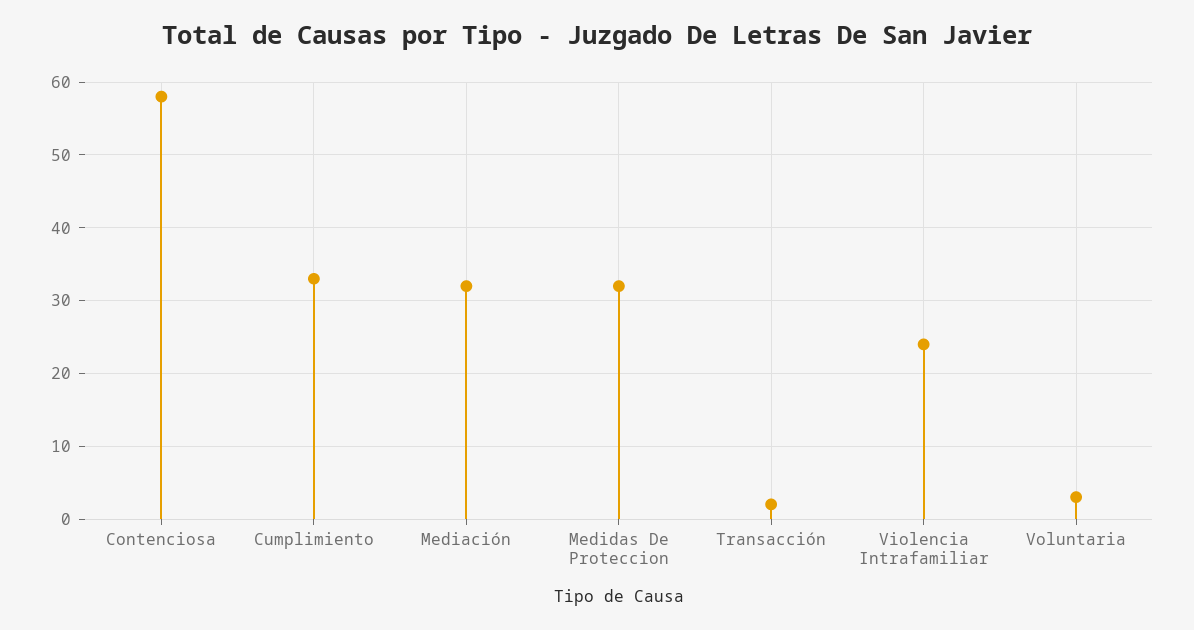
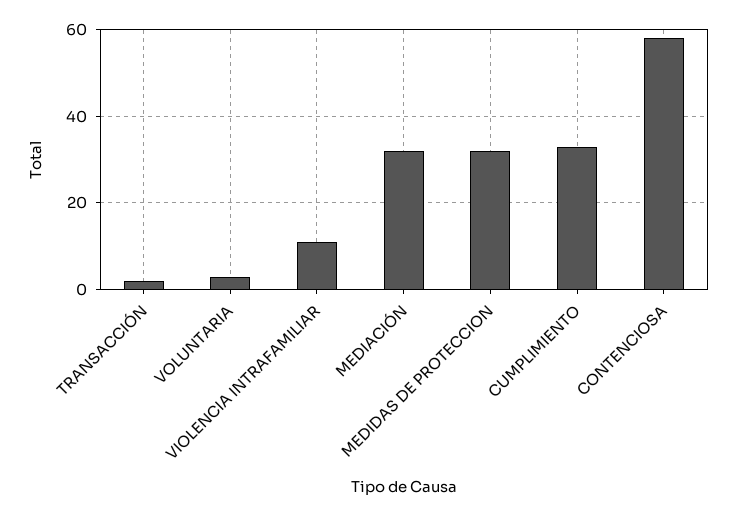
Violencia Intrafamiliar: 24 -> 10

